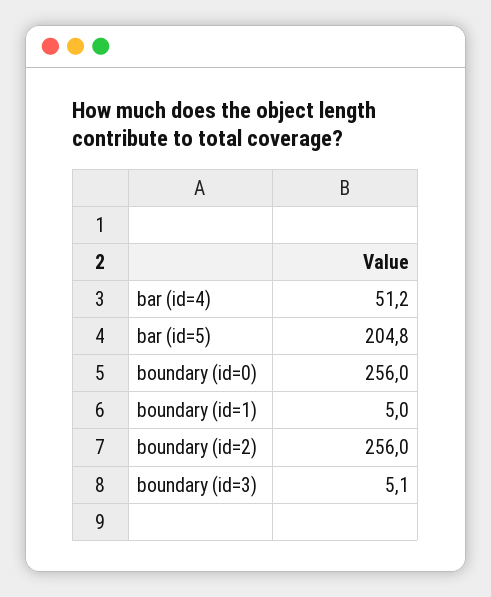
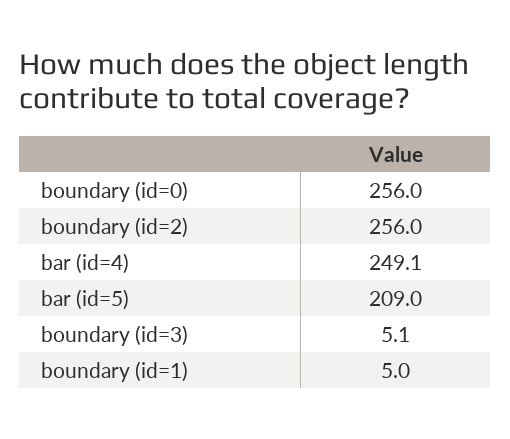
bar (id=4): 51.2 -> 249.1
bar (id=5): 204.8 -> 209

